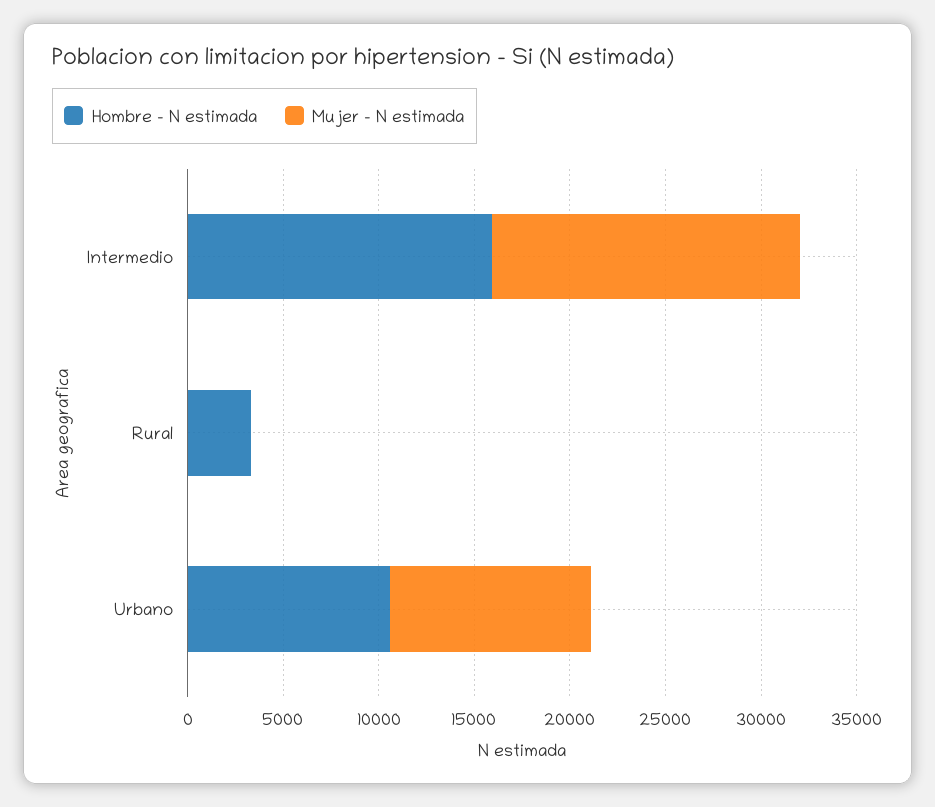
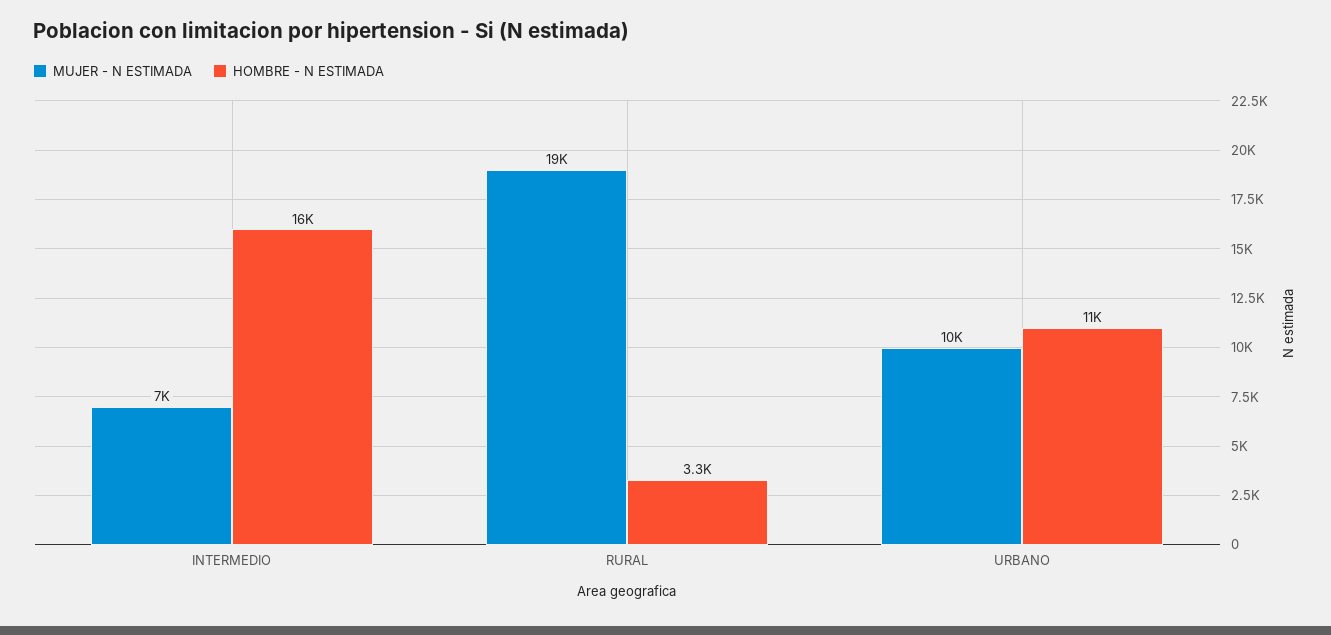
Mujer - N estimada, Intermedio: 16000 -> 7000
Mujer - N estimada, Rural: 0 -> 19000

